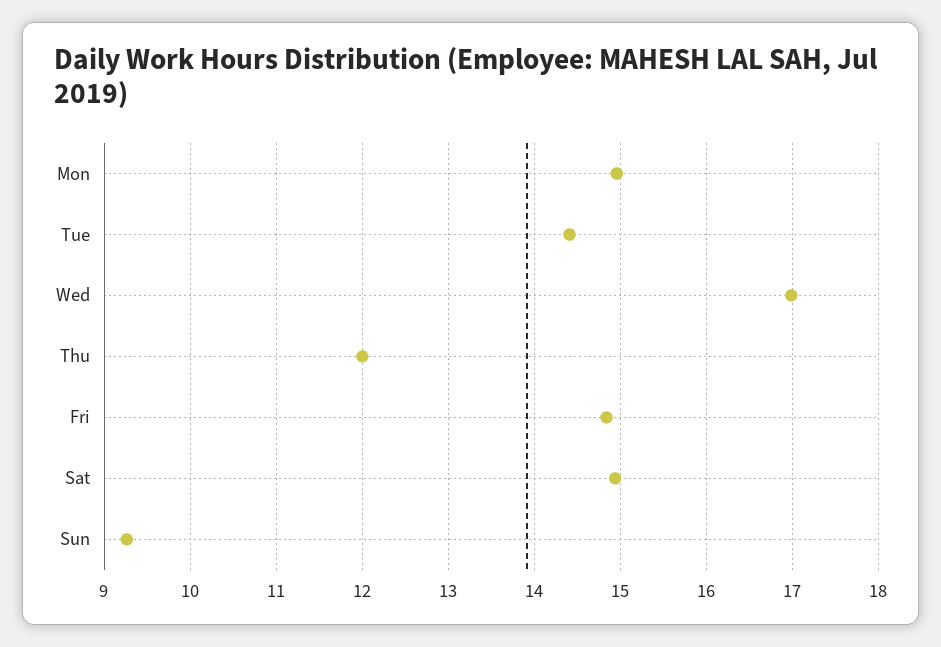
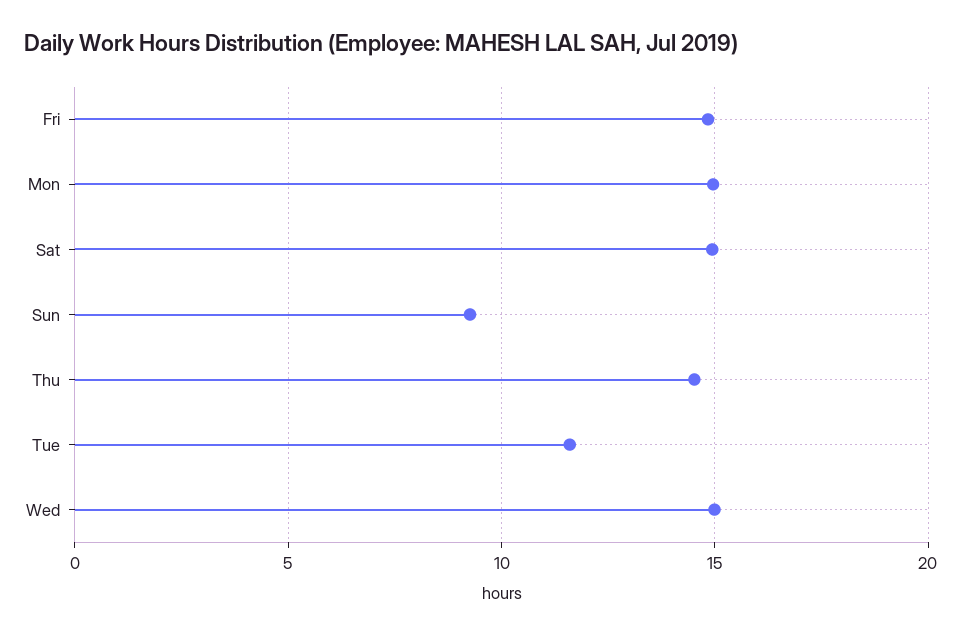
Tue: 14.4 -> 11.5
Wed: 17 -> 15
Thu: 12 -> 14.5

